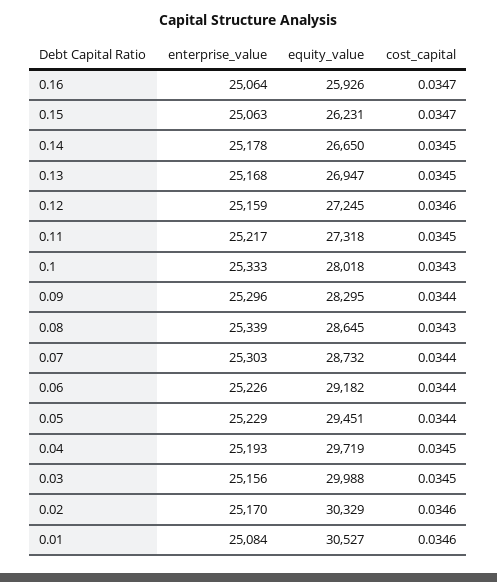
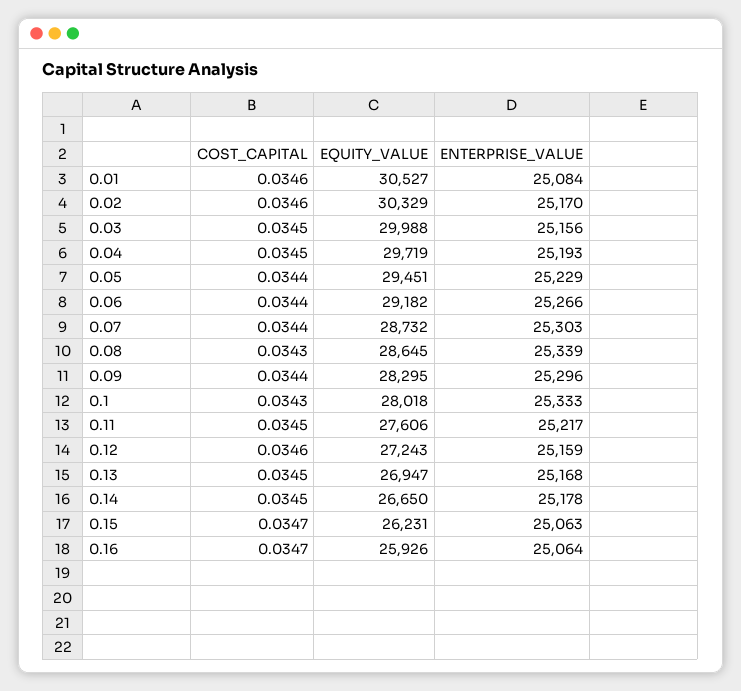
equity_value, 0.12: 27245 -> 27243
equity_value, 0.11: 27318 -> 27606
enterprise_value, 0.06: 25226 -> 25266

